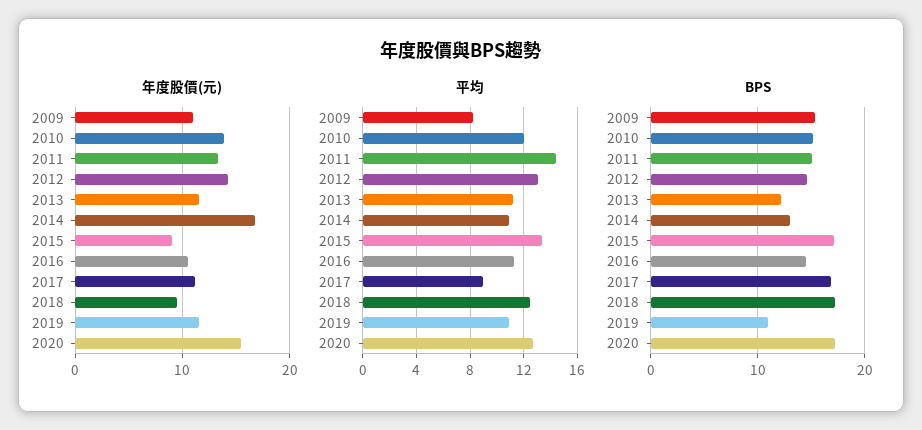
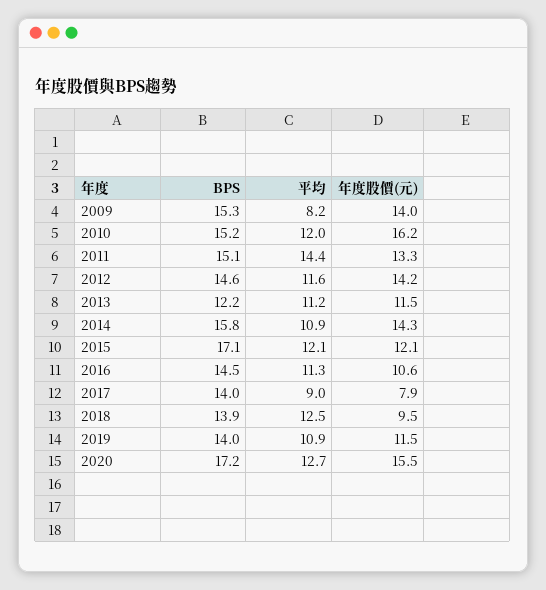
年度股價(元), 2009: 11 -> 14
年度股價(元), 2010: 14 -> 16.2
年度股價(元), 2014: 17 -> 14.3
年度股價(元), 2015: 9 -> 12.1
年度股價(元), 2017: 11 -> 7.9
平均, 2012: 13 -> 11.6
平均, 2015: 13.5 -> 12.1
BPS, 2014: 13 -> 15.8
BPS, 2017: 17 -> 14
BPS, 2018: 17 -> 13.9
BPS, 2019: 11 -> 14

